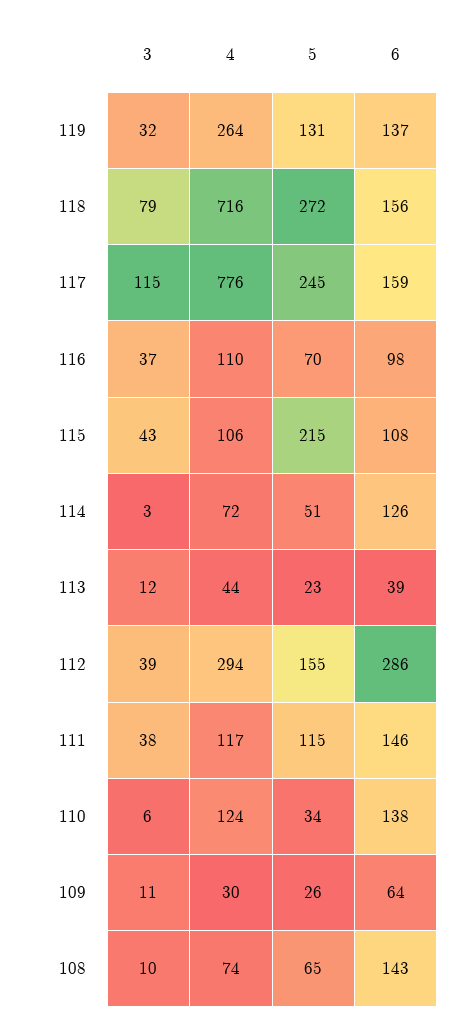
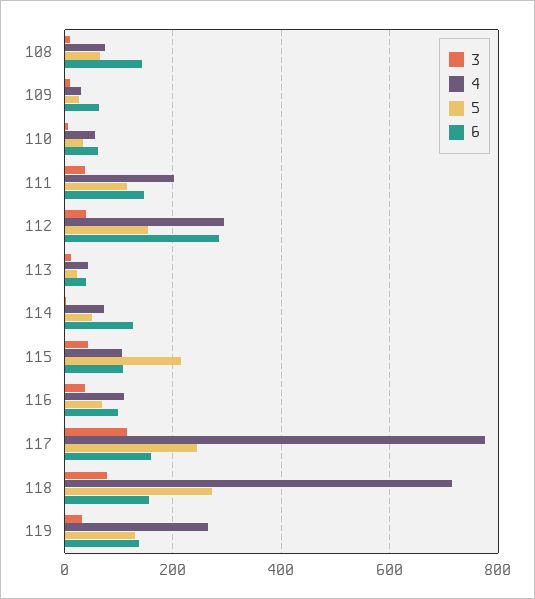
4, 111: 117 -> 200
4, 110: 124 -> 60
6, 110: 138 -> 60

